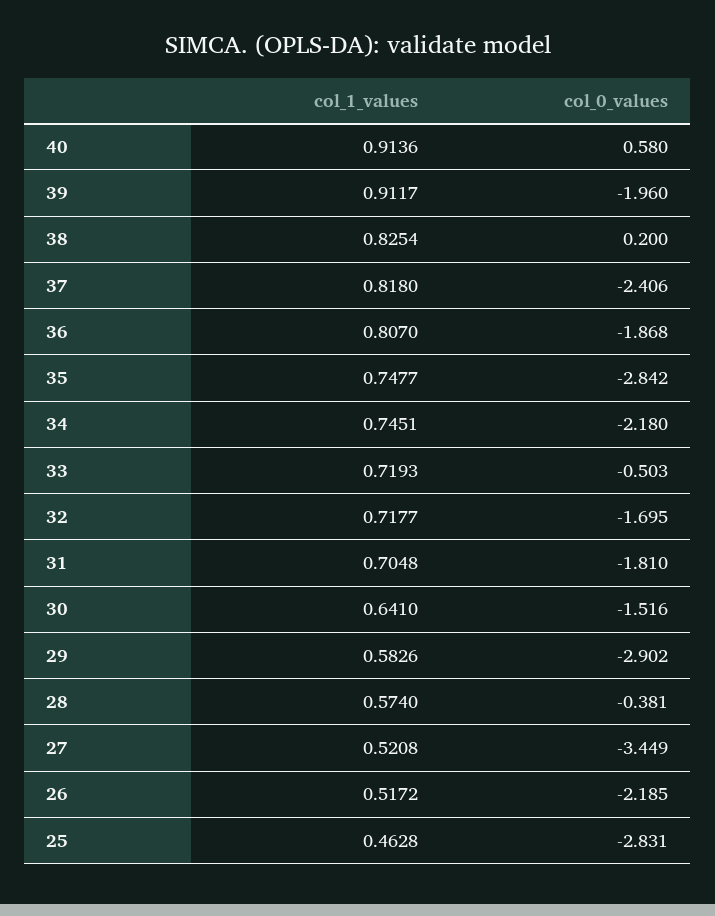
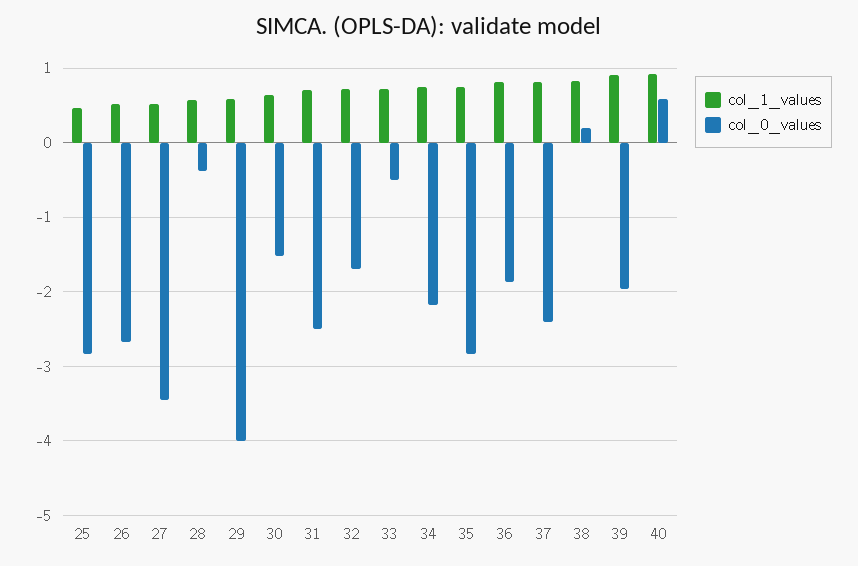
col_0_values, 31: -1.81 -> -2.5
col_0_values, 29: -2.902 -> -4
col_0_values, 26: -2.185 -> -2.7

